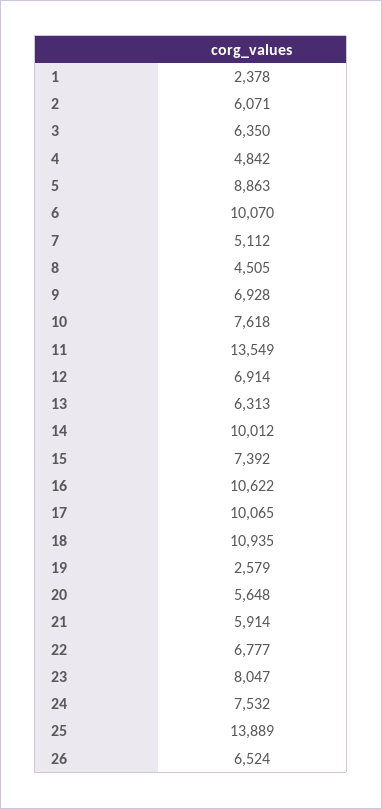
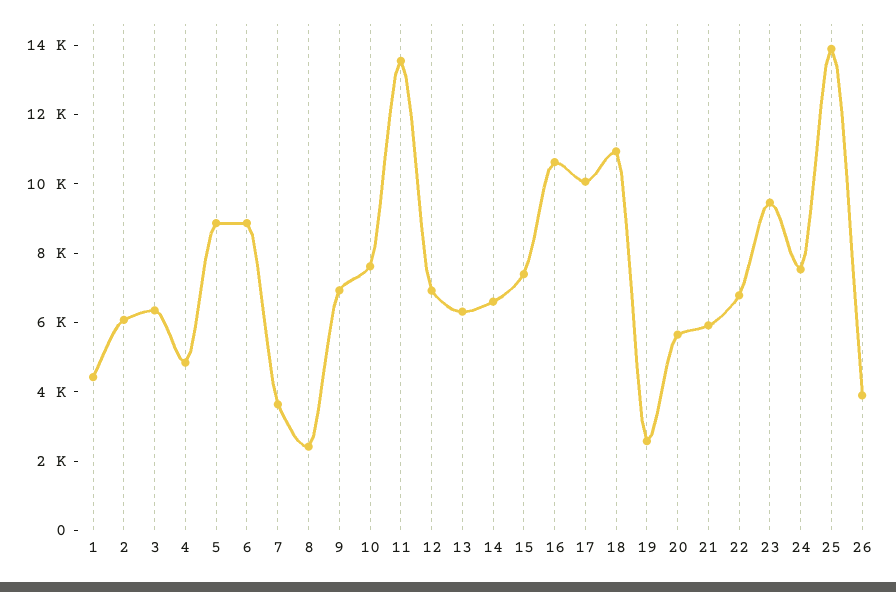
1: 2378 -> 4500
6: 10070 -> 9000
7: 5112 -> 3500
8: 4505 -> 2500
14: 10012 -> 6500
23: 8047 -> 9500
26: 6524 -> 4000

